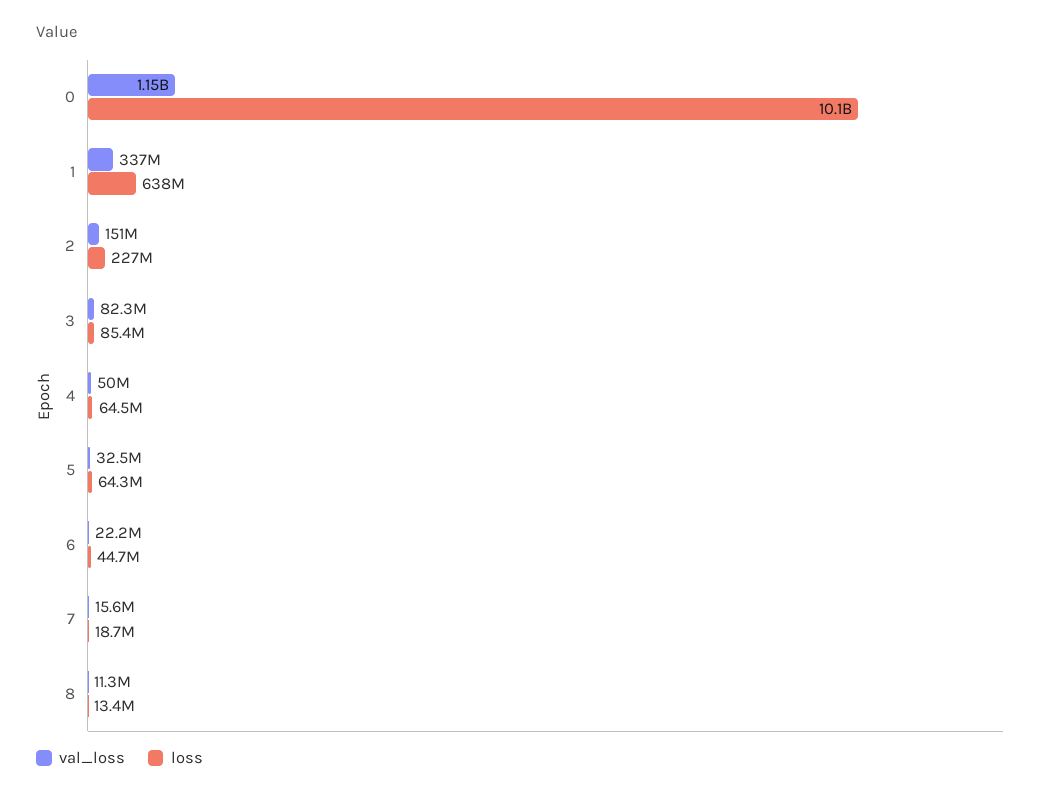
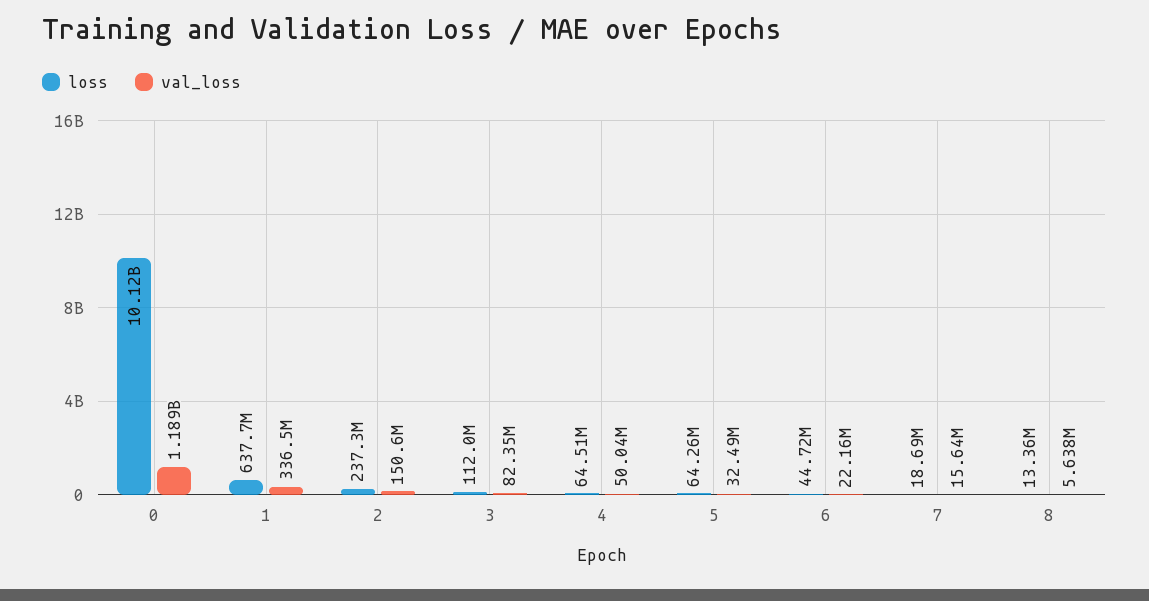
val_loss, 0: 1150000000 -> 1189000000
loss, 2: 227000000 -> 237300000
loss, 3: 85400000 -> 112000000
val_loss, 8: 11300000 -> 5638000

